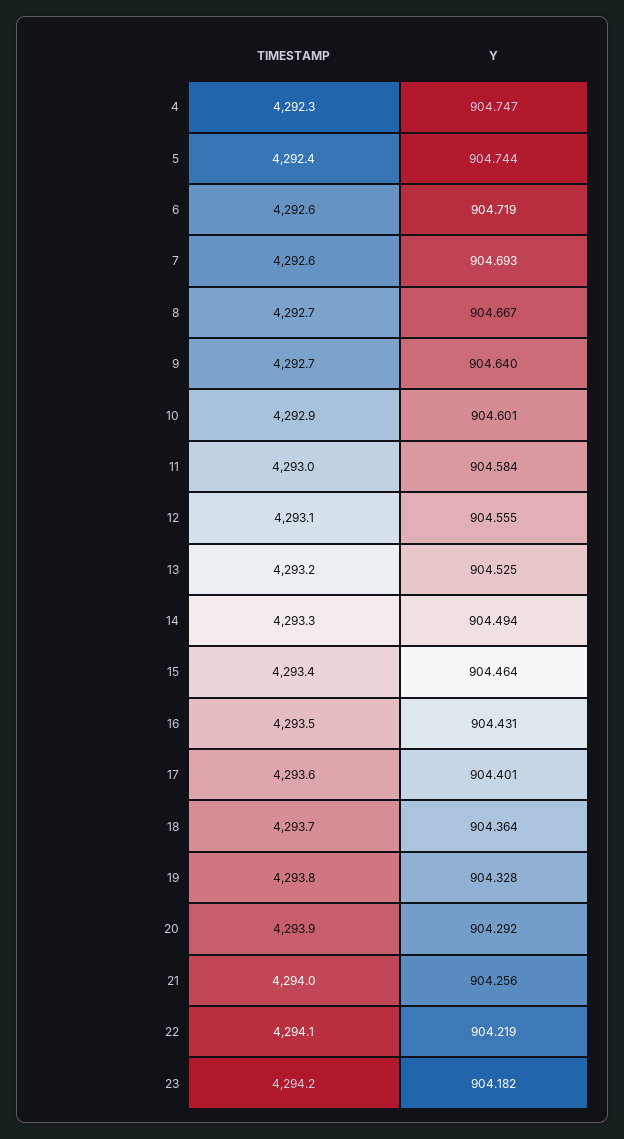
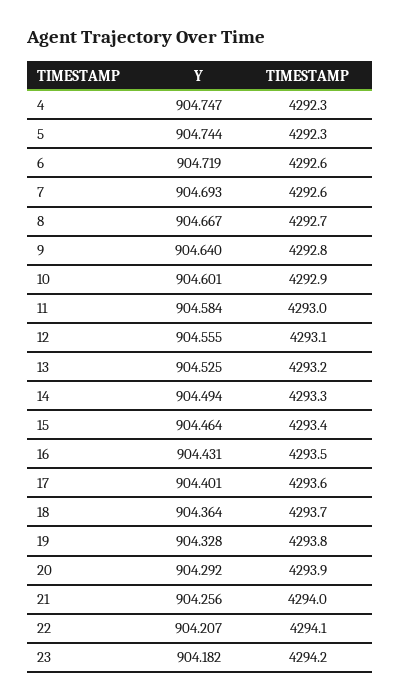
TIMESTAMP, 5: 4292.4 -> 4292.3
TIMESTAMP, 9: 4292.7 -> 4292.8
Y, 22: 904.219 -> 904.207

